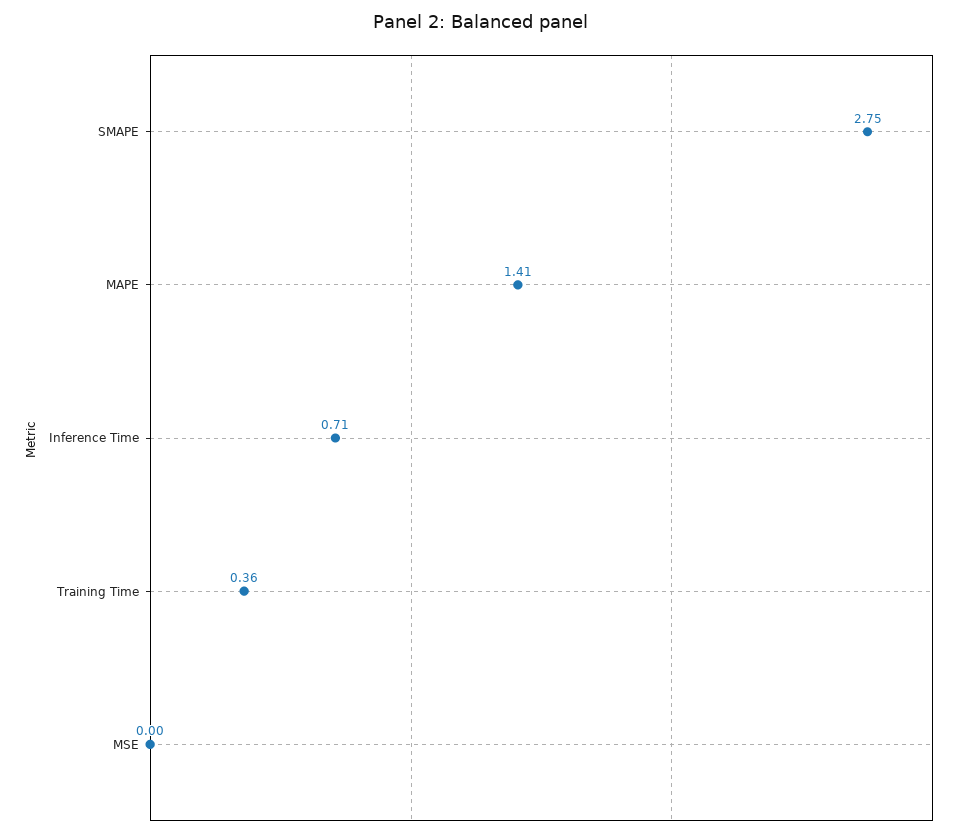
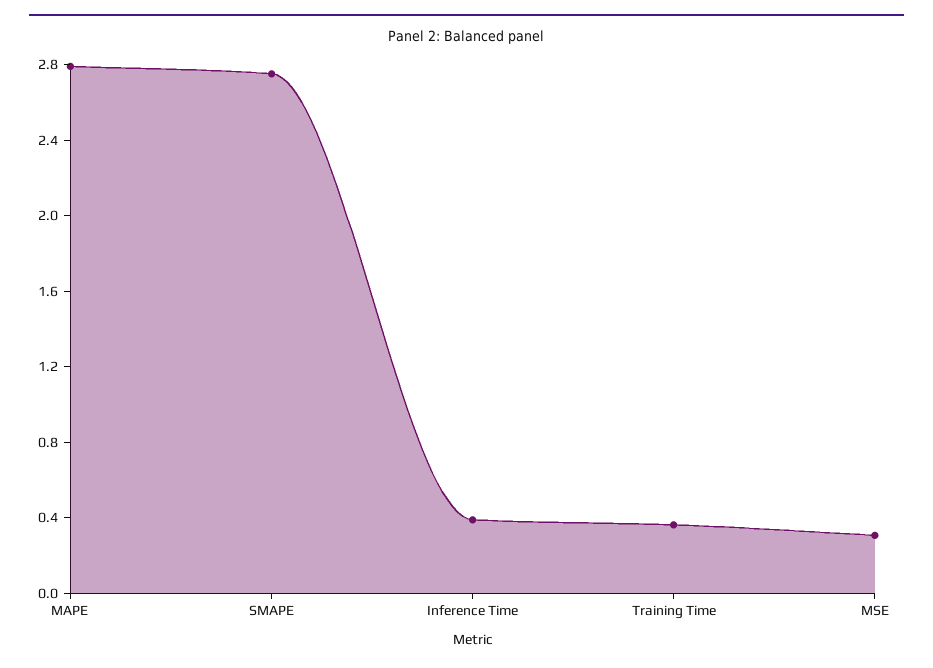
MAPE: 1.41 -> 2.8
Inference Time: 0.71 -> 0.4
MSE: 0 -> 0.3

